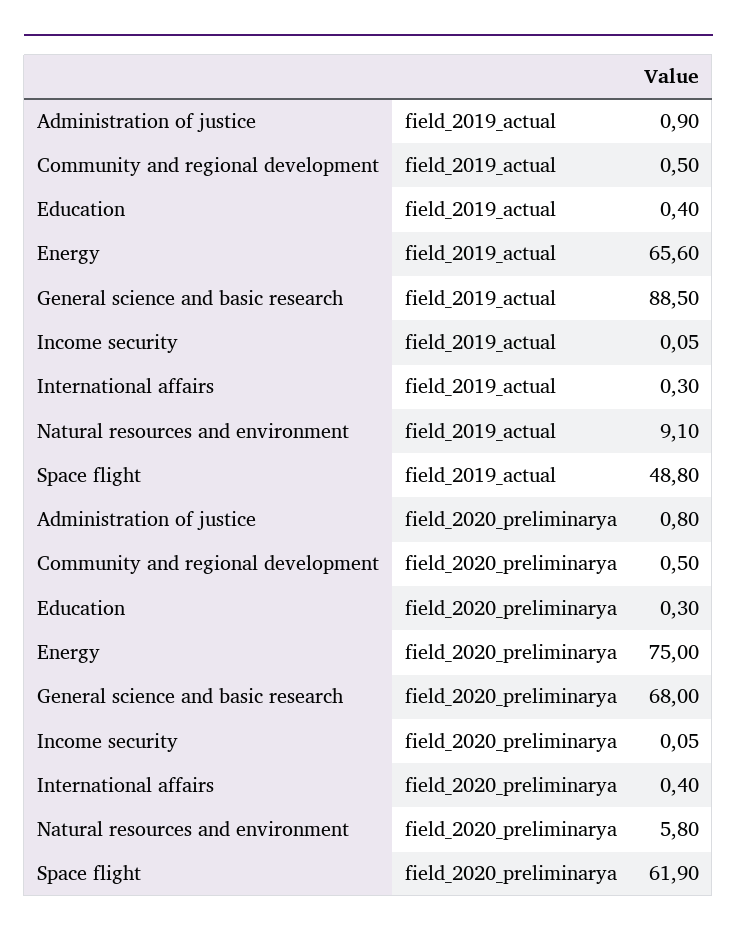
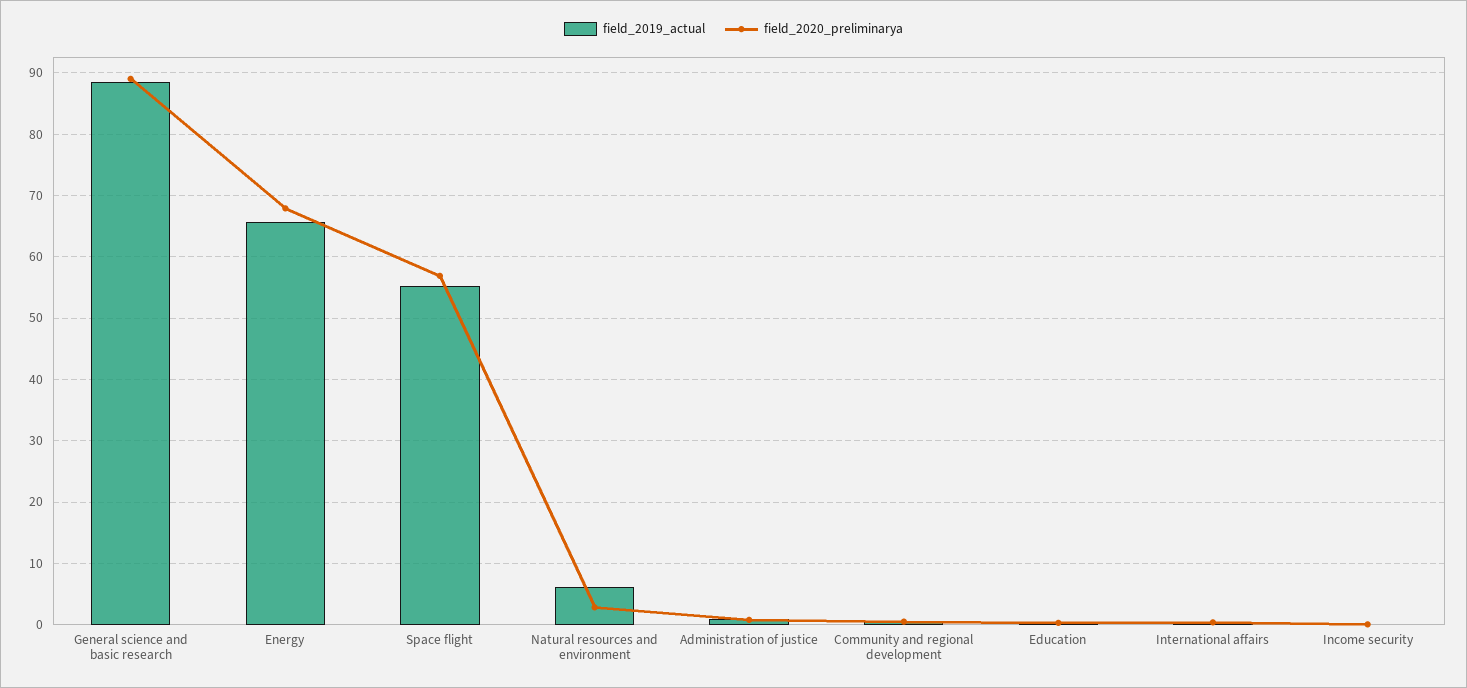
field_2019_actual, Natural resources and environment: 9.1 -> 6
field_2019_actual, Space flight: 48.8 -> 55
field_2020_preliminarya, Energy: 75 -> 68
field_2020_preliminarya, General science and basic research: 68 -> 89
field_2020_preliminarya, Natural resources and environment: 5.8 -> 3
field_2020_preliminarya, Space flight: 61.9 -> 57

